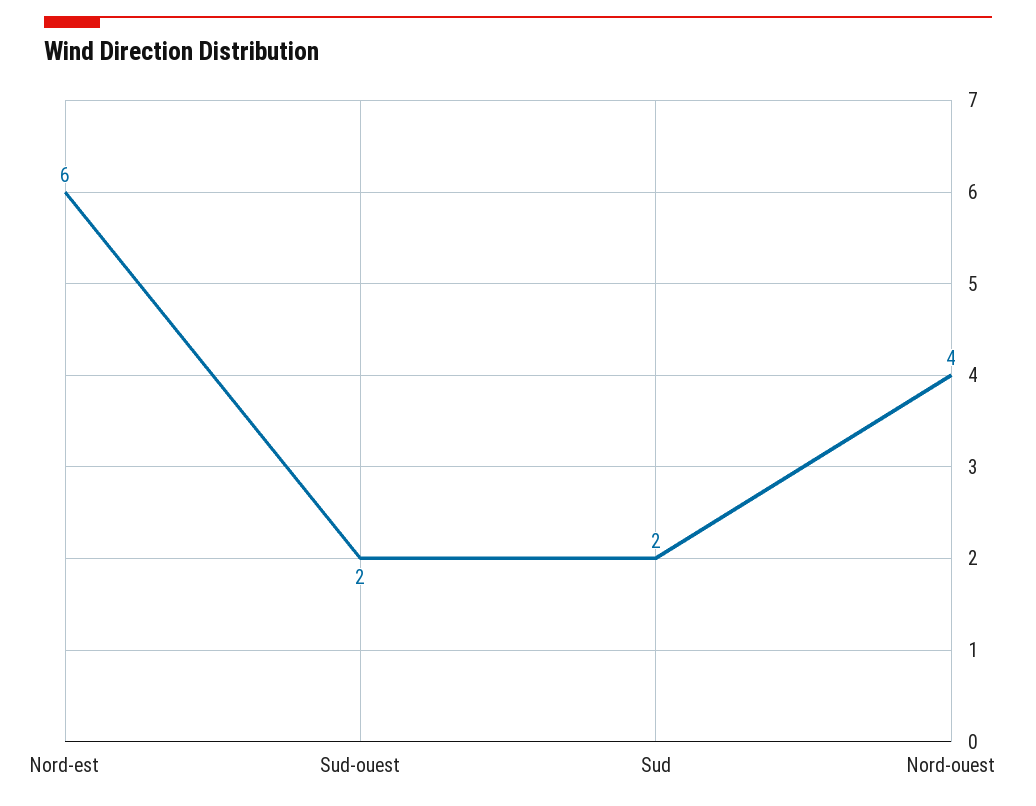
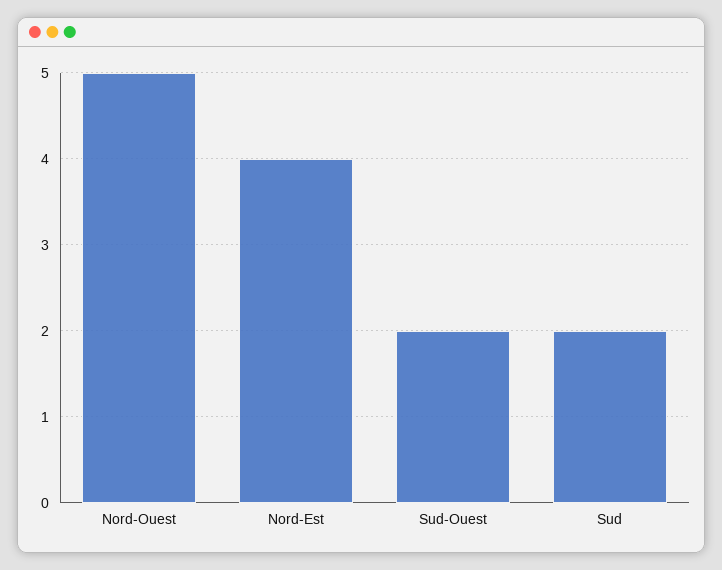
Nord-est: 6 -> 4
Nord-ouest: 4 -> 5

